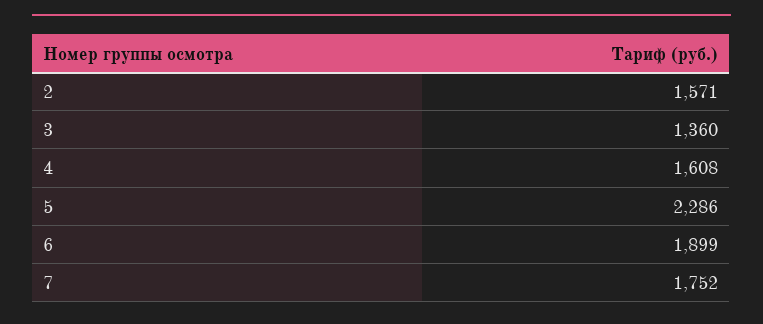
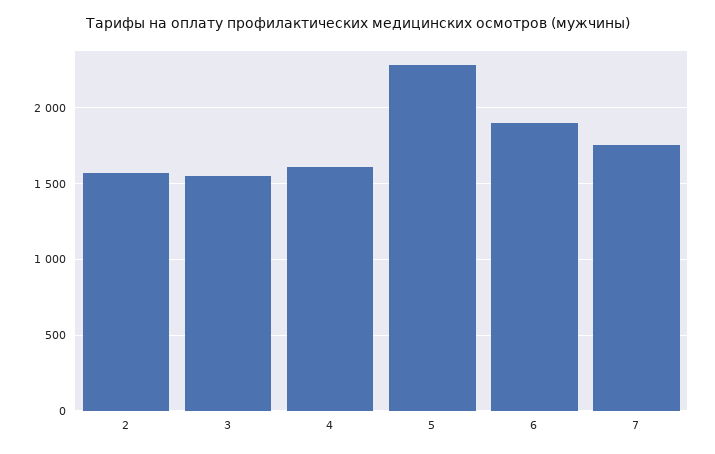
3: 1360 -> 1550

